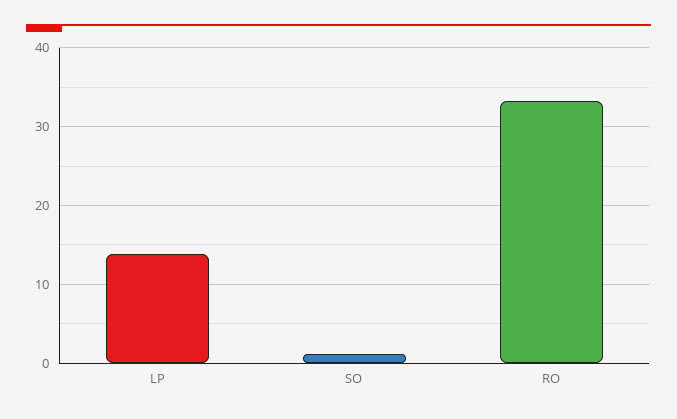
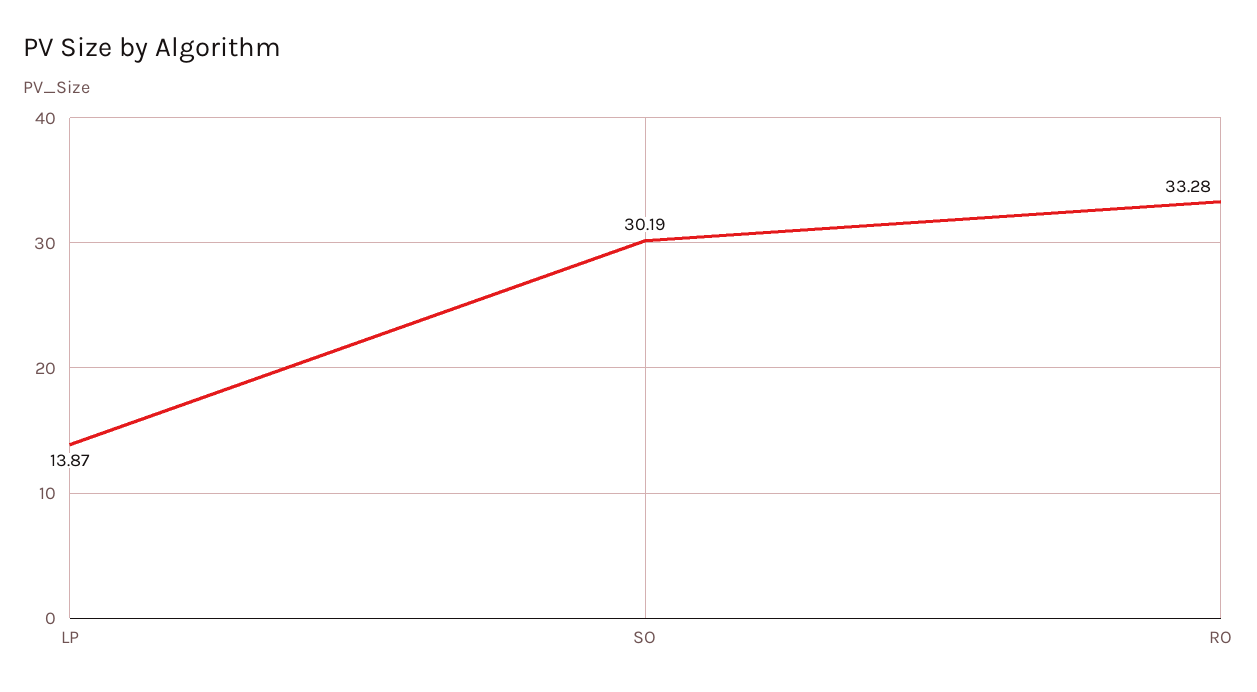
SO: 1 -> 30.19

